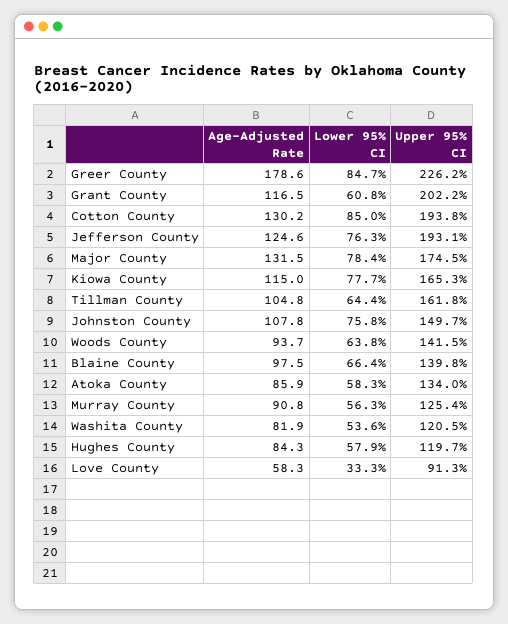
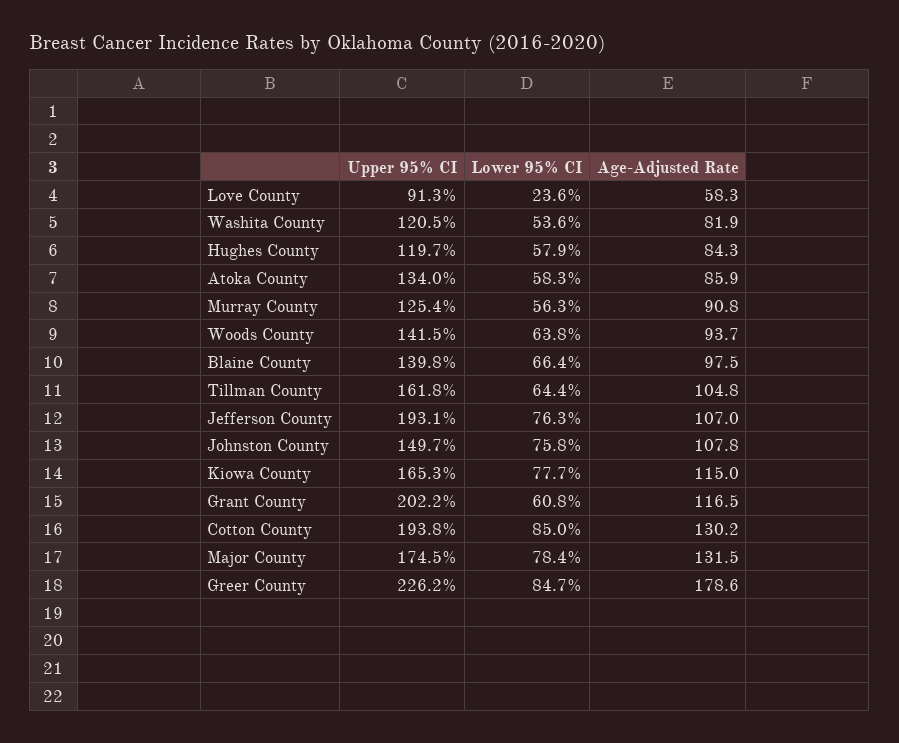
Age-Adjusted Rate, Jefferson County: 124.6 -> 107
Lower 95% CI, Love County: 33.3 -> 23.6

